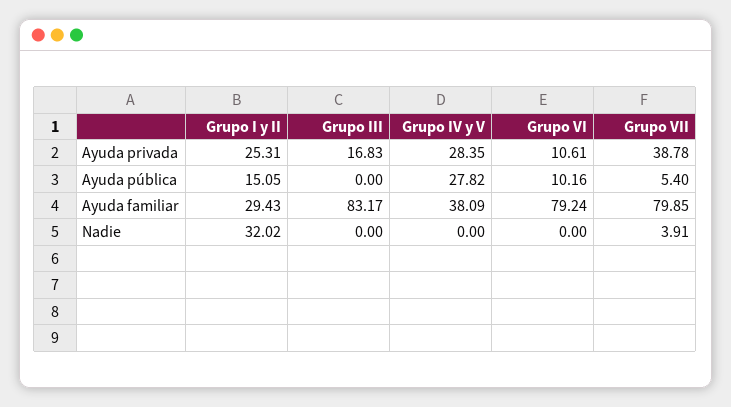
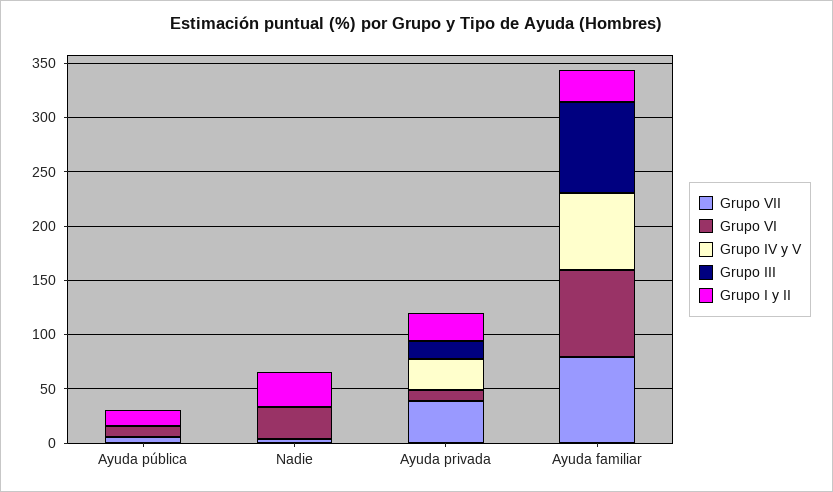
Grupo IV y V, Ayuda pública: 27.82 -> 0
Grupo IV y V, Ayuda familiar: 38.09 -> 70
Grupo VI, Nadie: 0 -> 30

